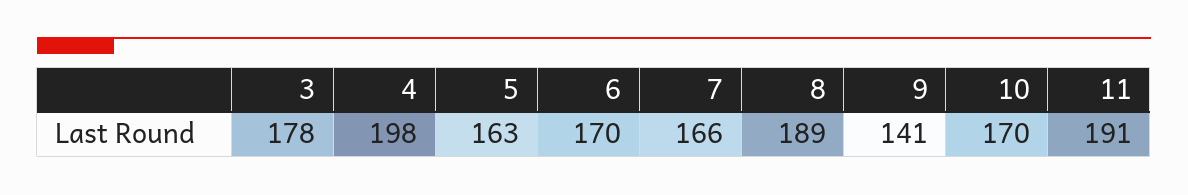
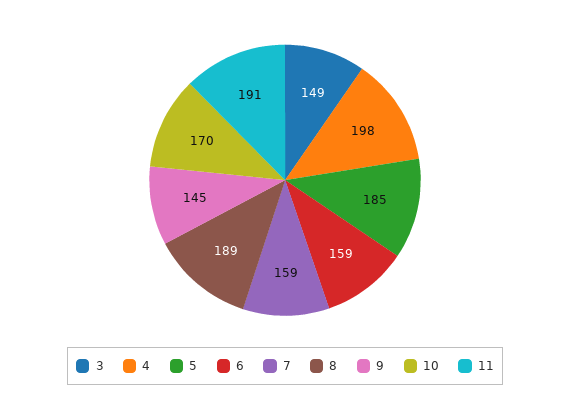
3: 178 -> 149
5: 163 -> 185
6: 170 -> 159
7: 166 -> 159
9: 141 -> 145

